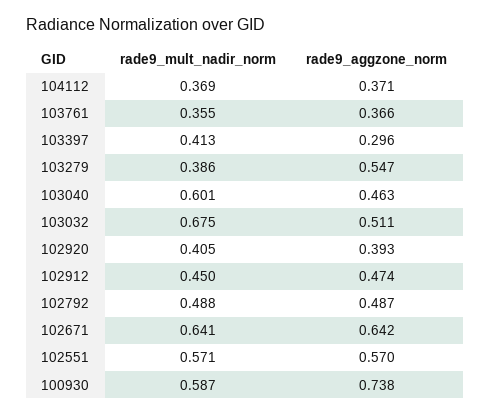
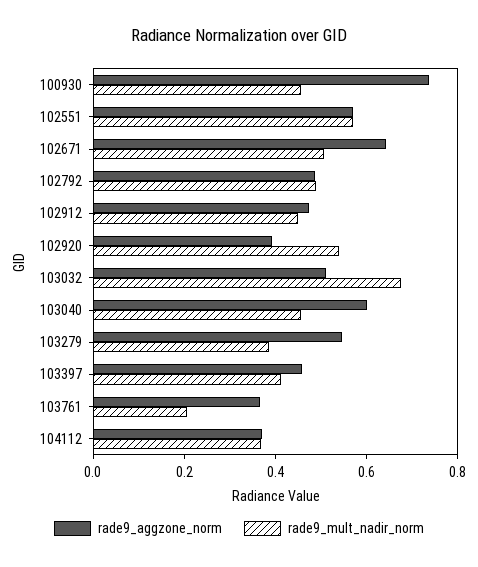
rade9_mult_nadir_norm, 103761: 0.355 -> 0.2
rade9_aggzone_norm, 103397: 0.296 -> 0.45
rade9_mult_nadir_norm, 103040: 0.601 -> 0.45
rade9_aggzone_norm, 103040: 0.463 -> 0.6
rade9_mult_nadir_norm, 102920: 0.405 -> 0.55
rade9_mult_nadir_norm, 102671: 0.641 -> 0.5
rade9_mult_nadir_norm, 100930: 0.587 -> 0.45

